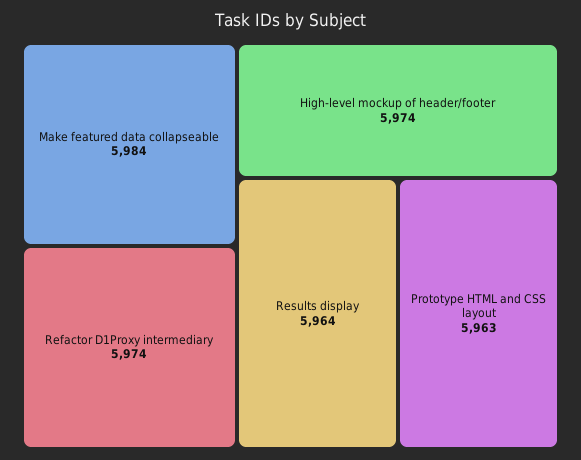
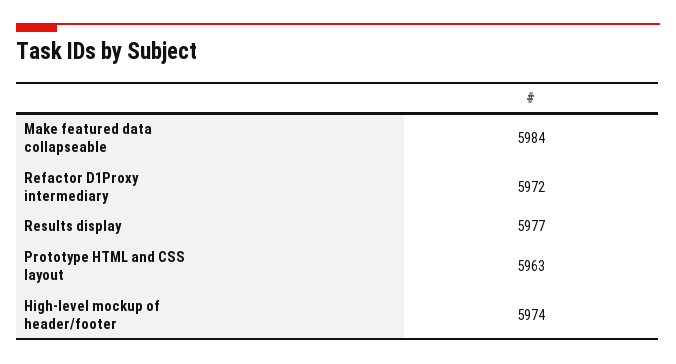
Refactor D1Proxy intermediary: 5974 -> 5972
Results display: 5964 -> 5977

